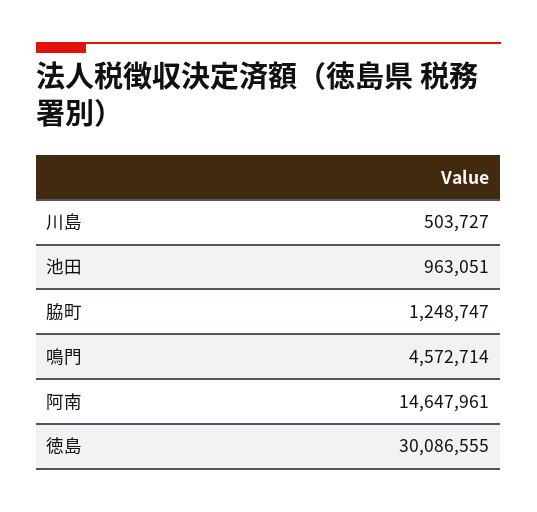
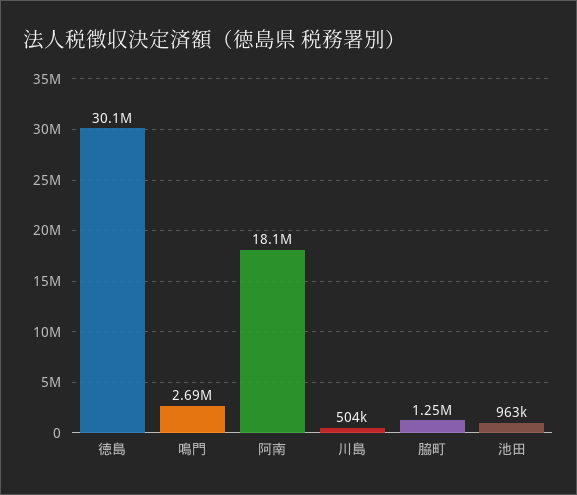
鳴門: 4572714 -> 2690000
阿南: 14647961 -> 18100000

